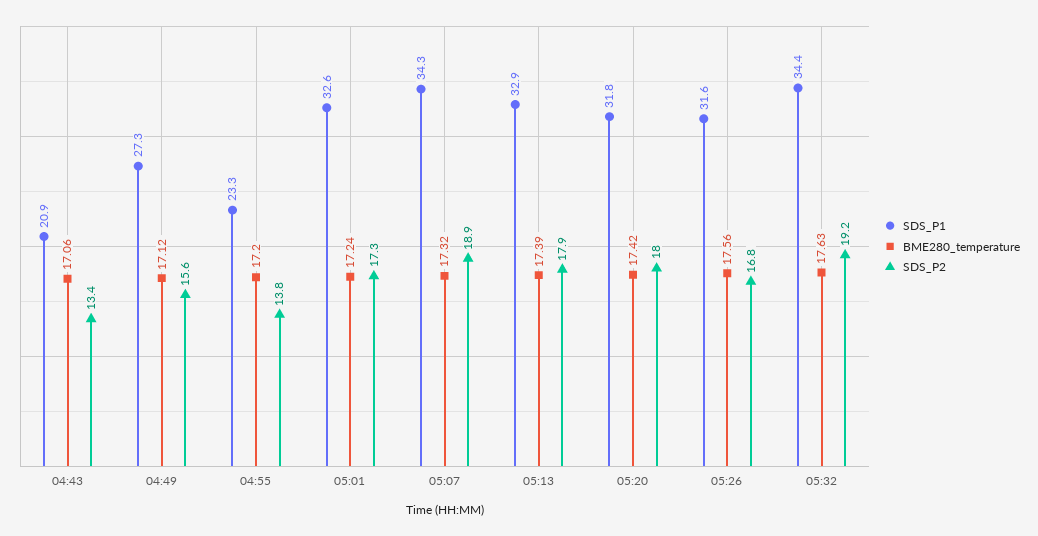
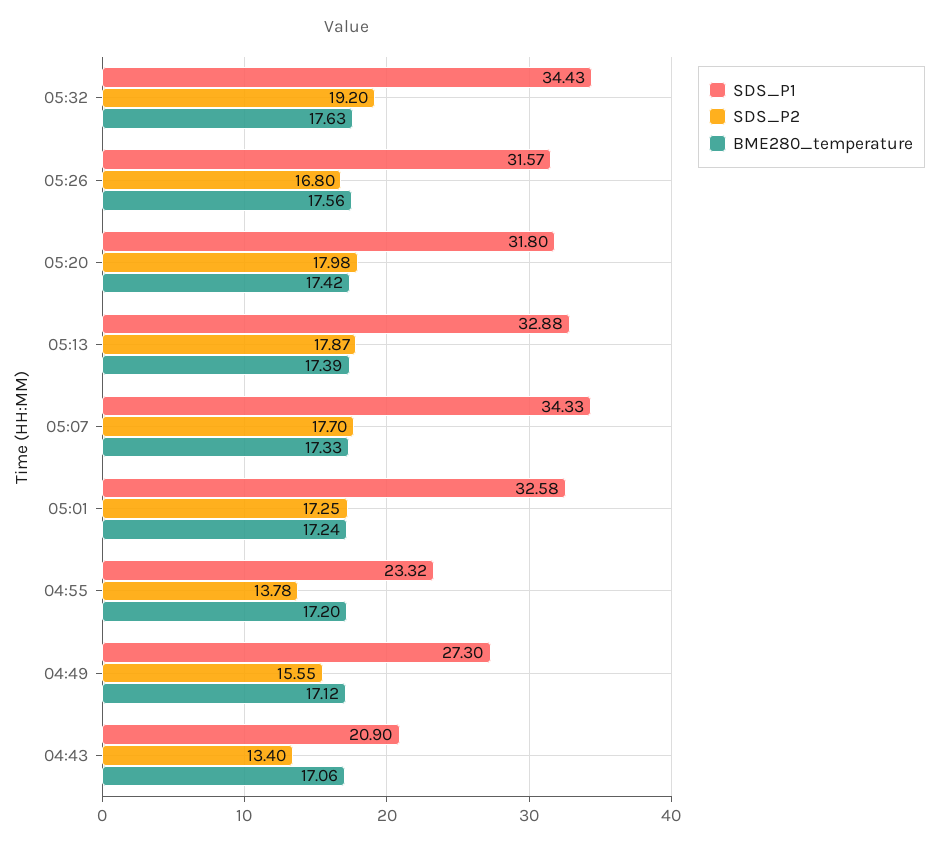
BME280_temperature, 05:07: 17.32 -> 17.33
SDS_P2, 05:07: 18.9 -> 17.7

